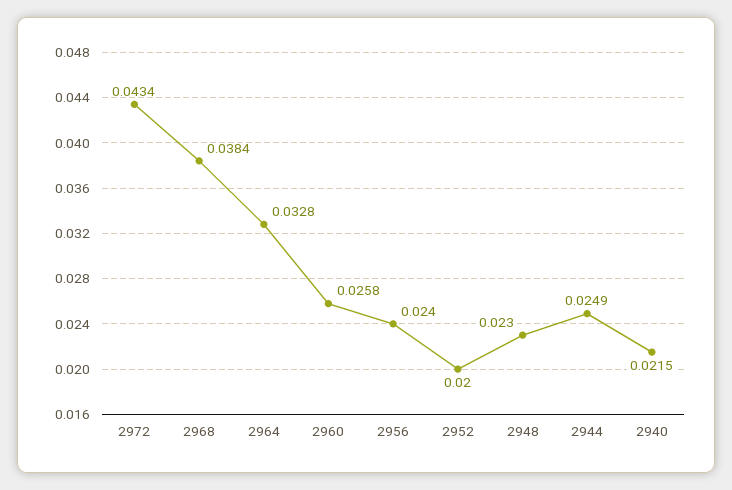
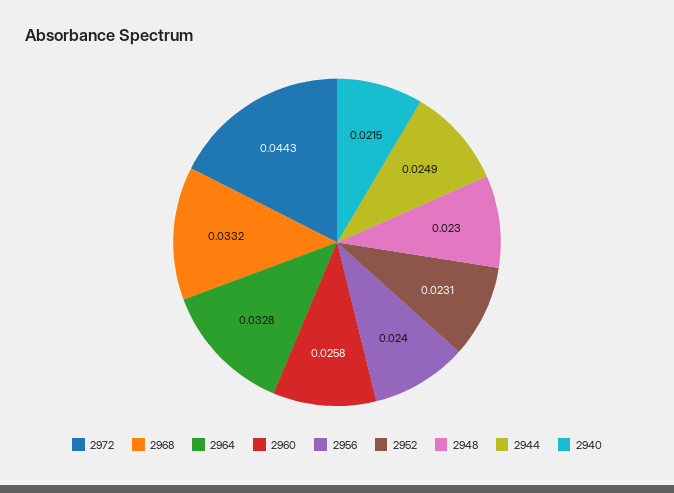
2972: 0.0434 -> 0.0443
2968: 0.0384 -> 0.0332
2952: 0.02 -> 0.0231

